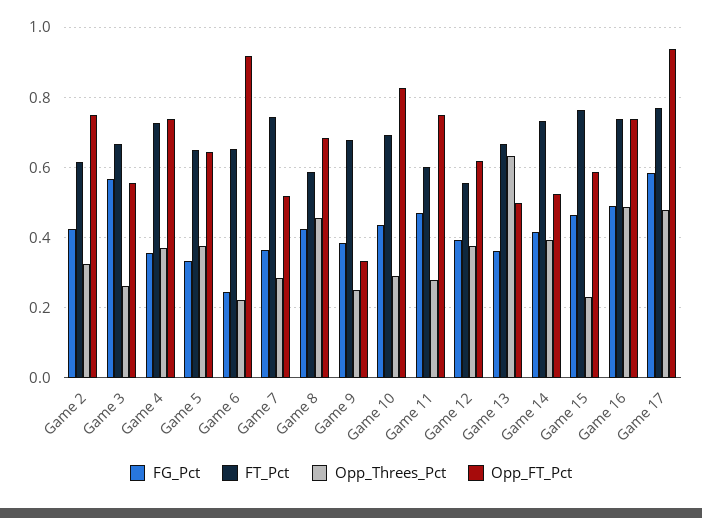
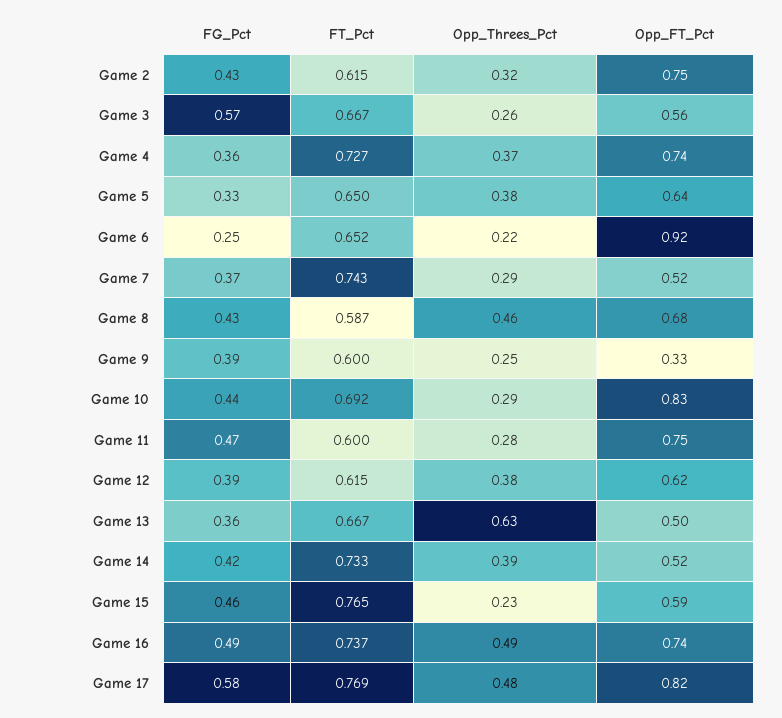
FT_Pct, Game 9: 0.68 -> 0.6
FT_Pct, Game 12: 0.56 -> 0.615
Opp_FT_Pct, Game 17: 0.94 -> 0.82

